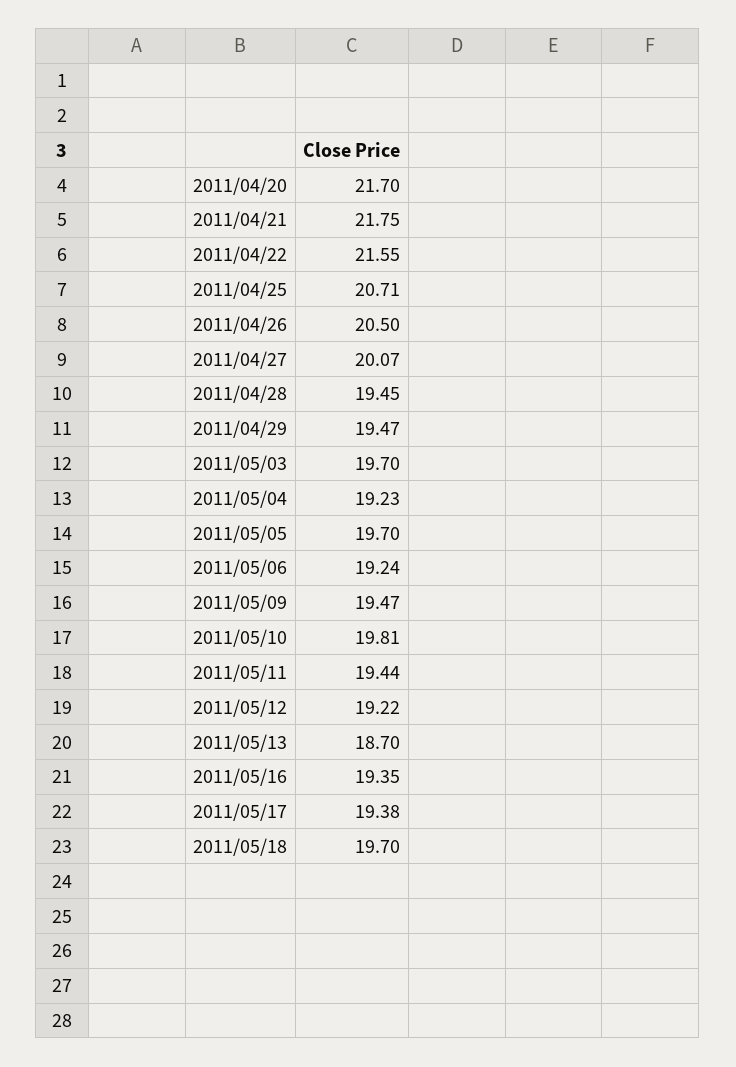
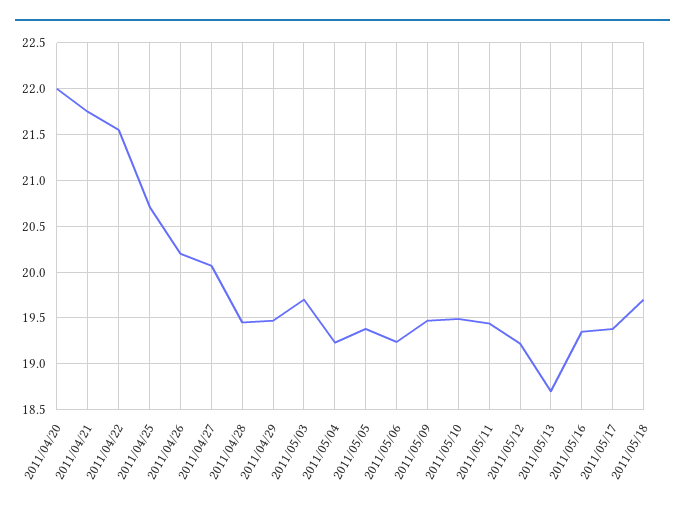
2011/04/20: 21.7 -> 22
2011/04/26: 20.5 -> 20.2
2011/05/05: 19.7 -> 19.4
2011/05/10: 19.81 -> 19.5

